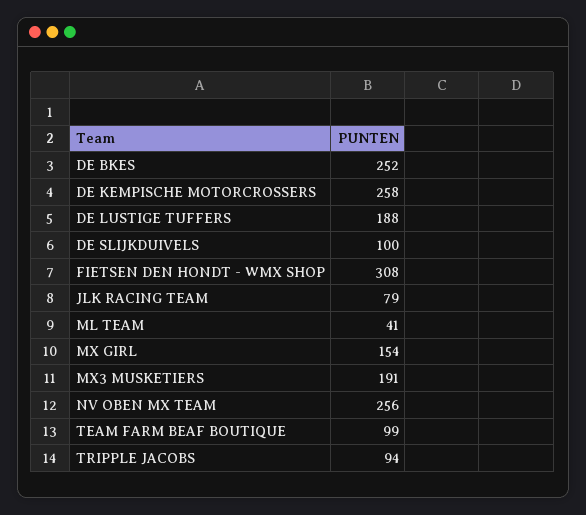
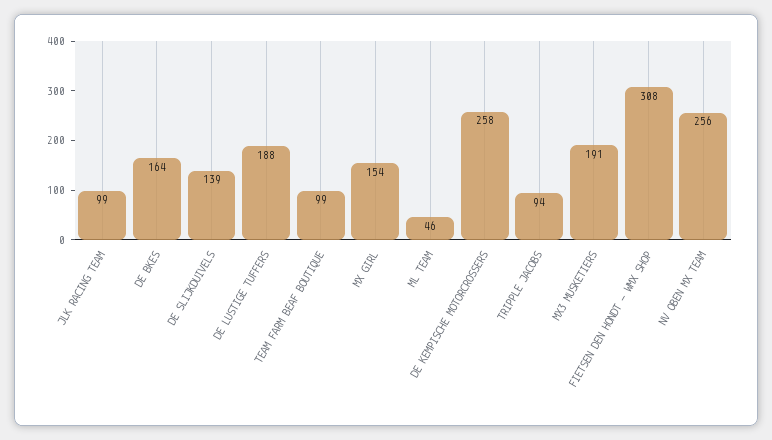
DE BKES: 252 -> 164
DE SLIJKDUIVELS: 100 -> 139
JLK RACING TEAM: 79 -> 99
ML TEAM: 41 -> 46

